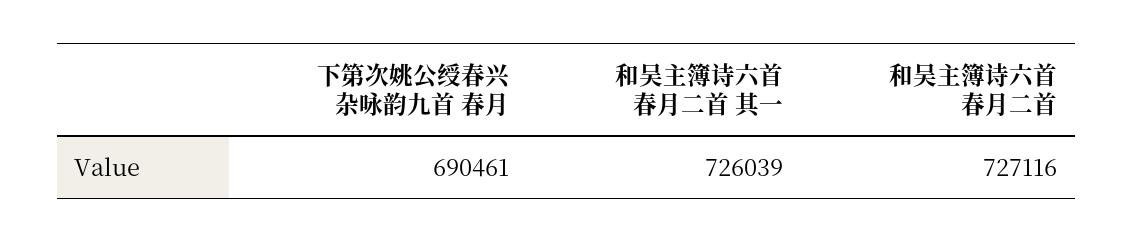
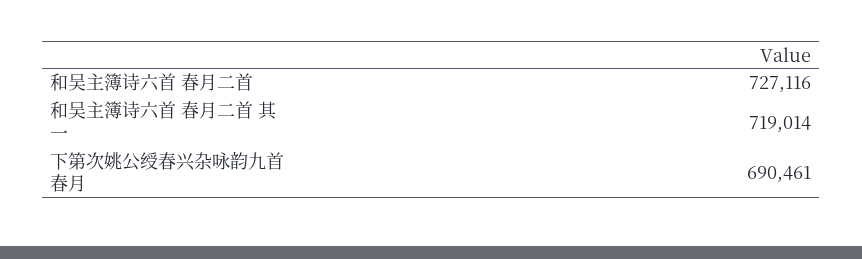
和吴主簿诗六首 春月二首 其一: 726039 -> 719014

